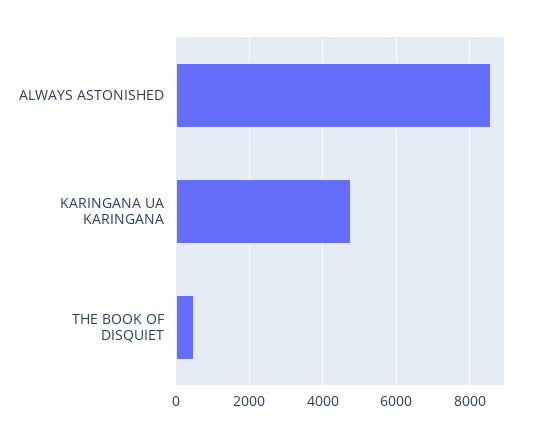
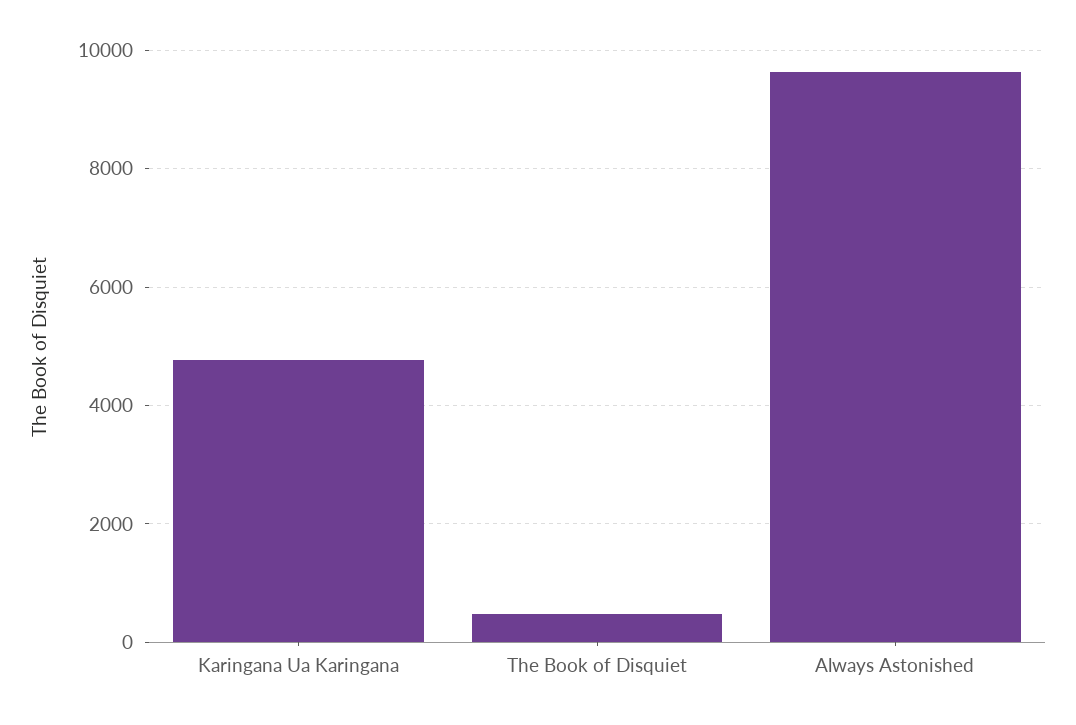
ALWAYS ASTONISHED: 8600 -> 9600

